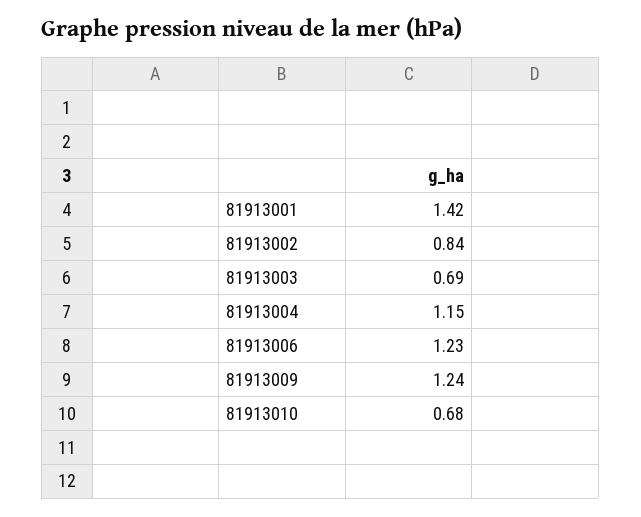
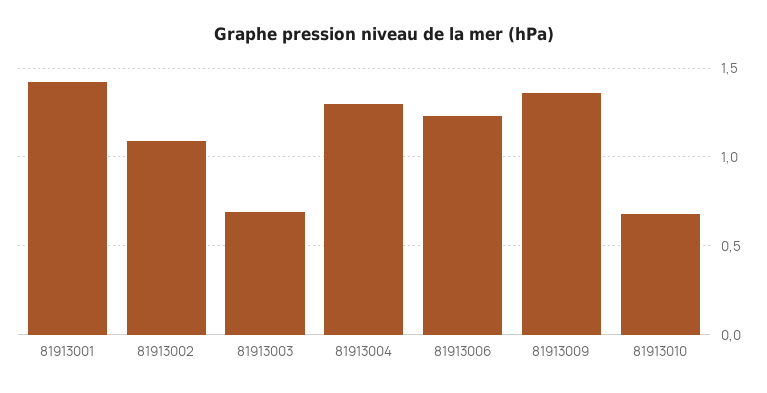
81913002: 0.84 -> 1.1
81913004: 1.15 -> 1.3
81913009: 1.24 -> 1.35

